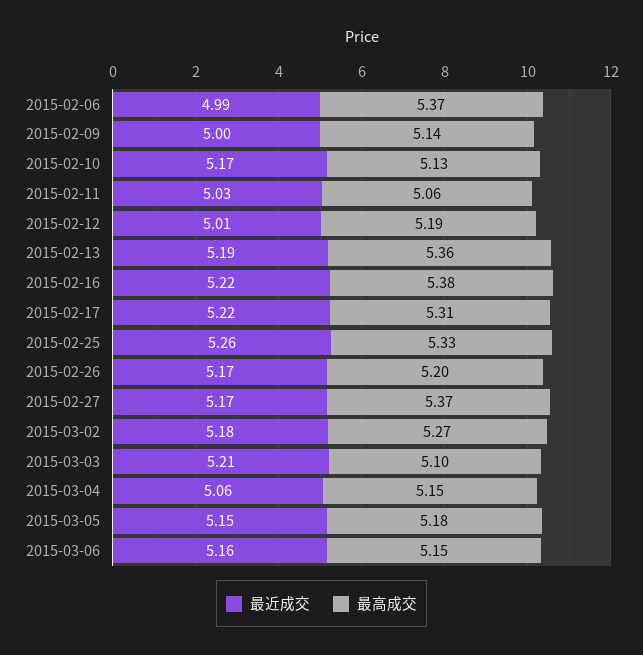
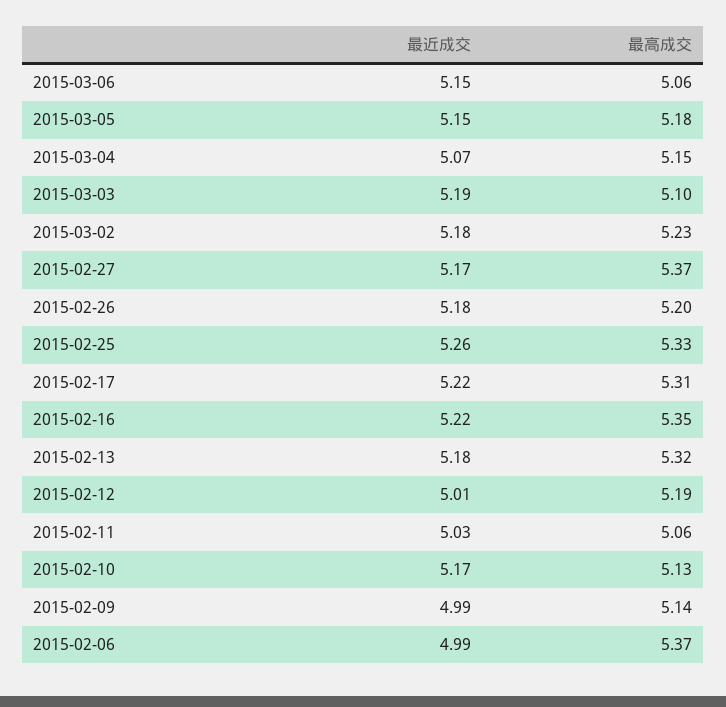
最近成交, 2015-02-09: 5 -> 4.99
最近成交, 2015-02-13: 5.19 -> 5.18
最高成交, 2015-02-13: 5.36 -> 5.32
最高成交, 2015-02-16: 5.38 -> 5.35
最近成交, 2015-02-26: 5.17 -> 5.18
最高成交, 2015-03-02: 5.27 -> 5.23
最近成交, 2015-03-03: 5.21 -> 5.19
最近成交, 2015-03-04: 5.06 -> 5.07
最近成交, 2015-03-06: 5.16 -> 5.15
最高成交, 2015-03-06: 5.15 -> 5.06

